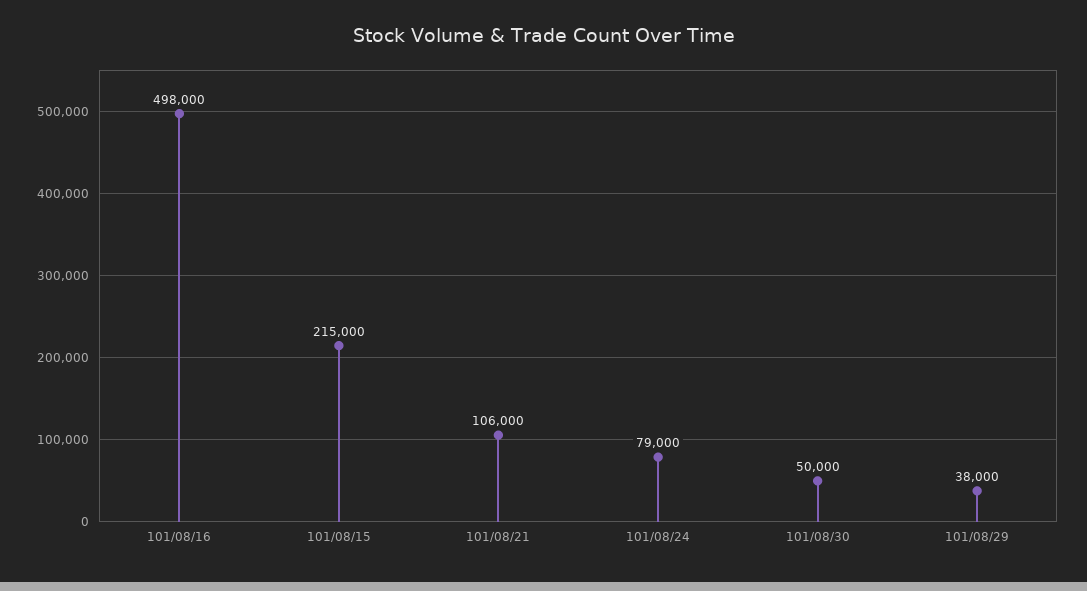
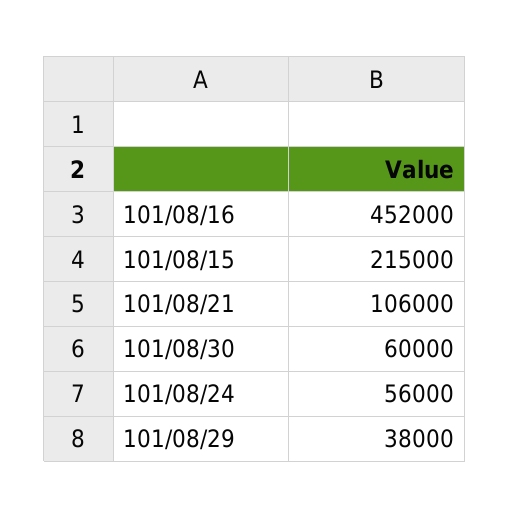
101/08/16: 498000 -> 452000
101/08/24: 79000 -> 56000
101/08/30: 50000 -> 60000

